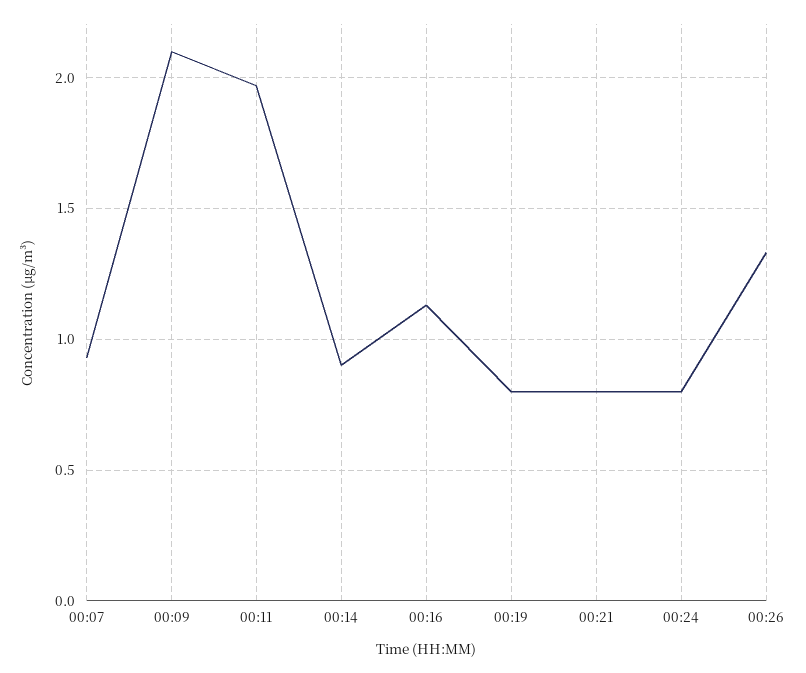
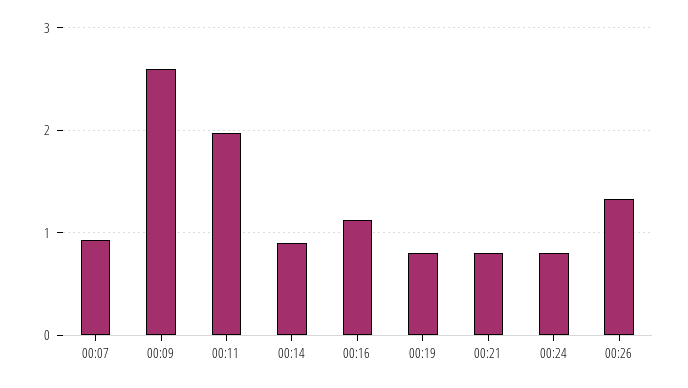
00:09: 2.1 -> 2.6

